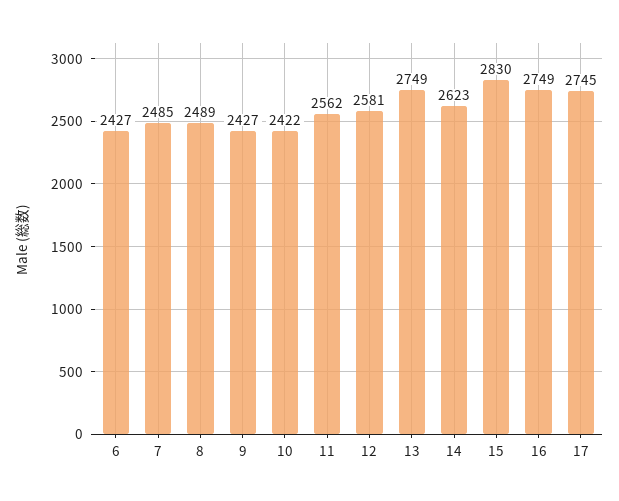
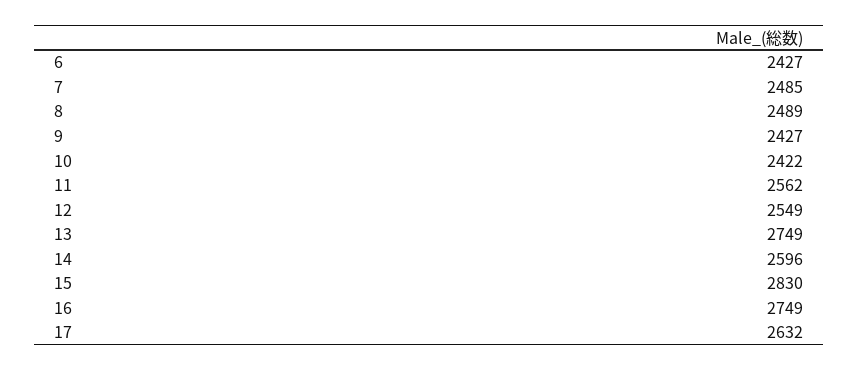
12: 2581 -> 2549
14: 2623 -> 2596
17: 2745 -> 2632

